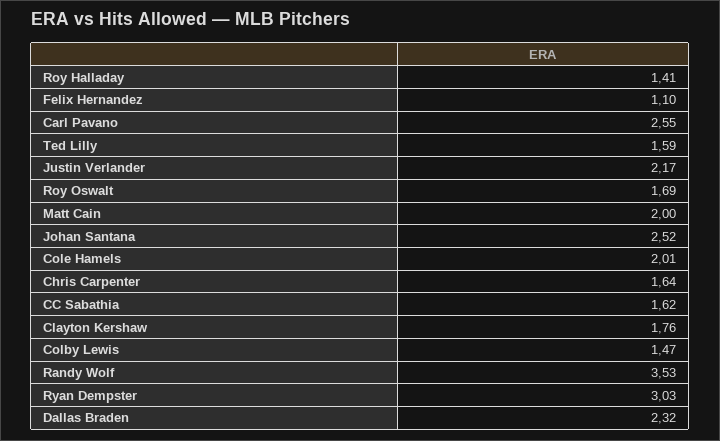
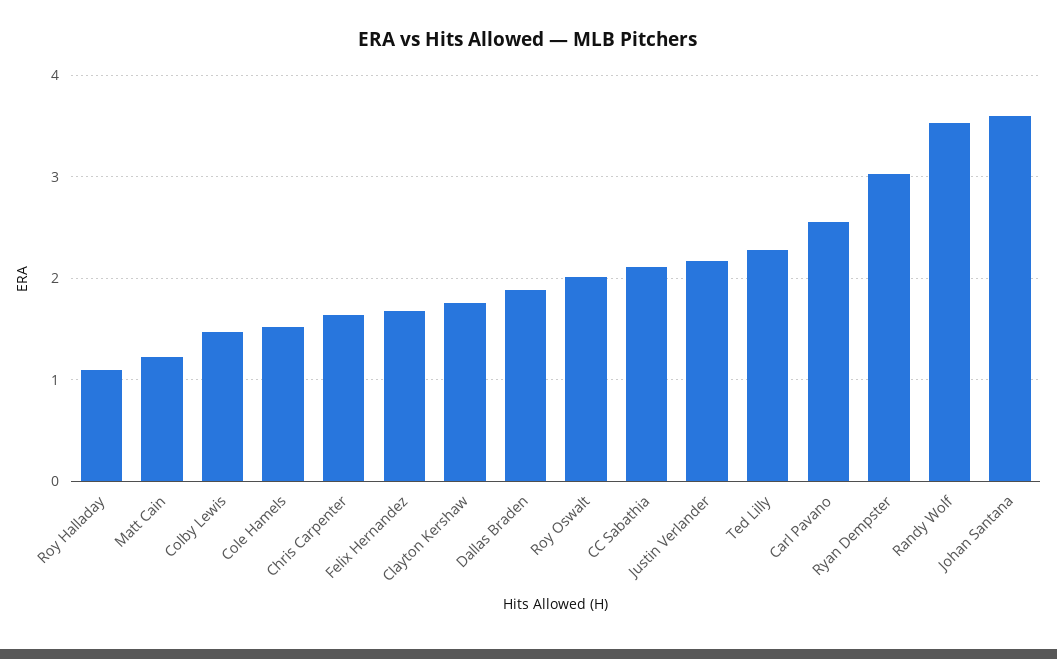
Roy Halladay: 1.41 -> 1.1
Felix Hernandez: 1.1 -> 1.7
Ted Lilly: 1.59 -> 2.3
Roy Oswalt: 1.69 -> 2
Matt Cain: 2 -> 1.2
Johan Santana: 2.52 -> 3.6
Cole Hamels: 2.01 -> 1.5
CC Sabathia: 1.62 -> 2.1
Dallas Braden: 2.32 -> 1.9

